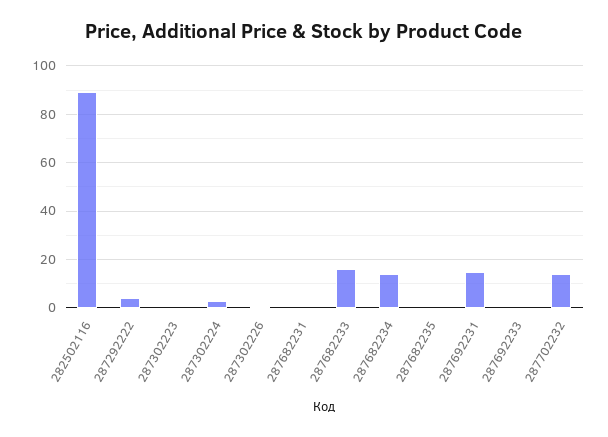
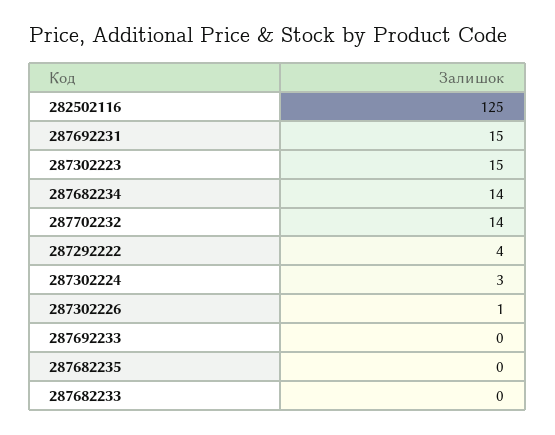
282502116: 90 -> 125
287302223: 0 -> 15
287682231: 0 -> none
287682233: 15 -> 0

